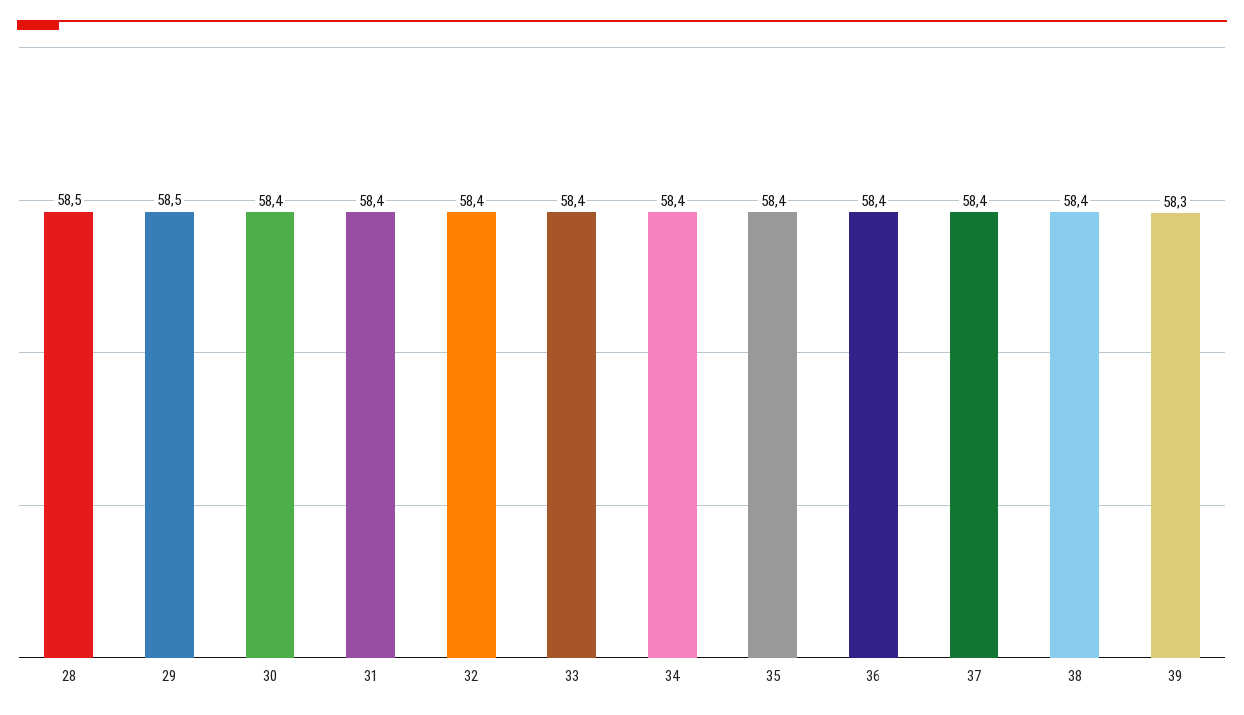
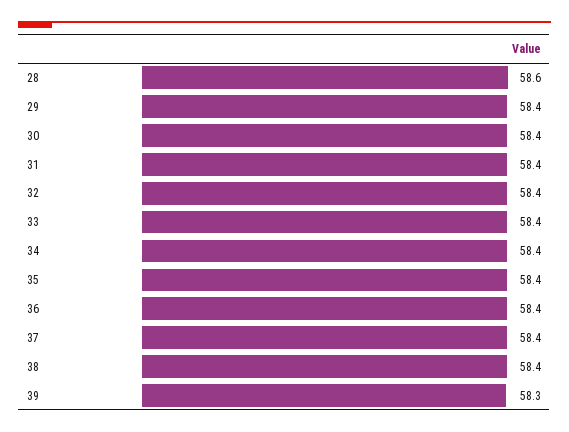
28: 58.5 -> 58.6
29: 58.5 -> 58.4

